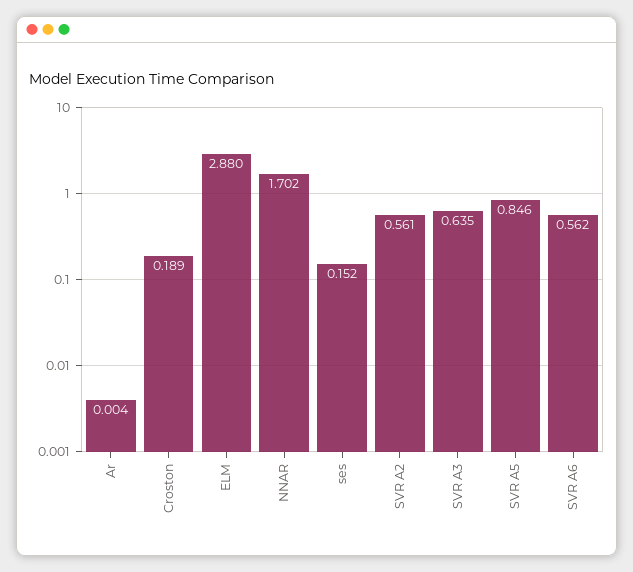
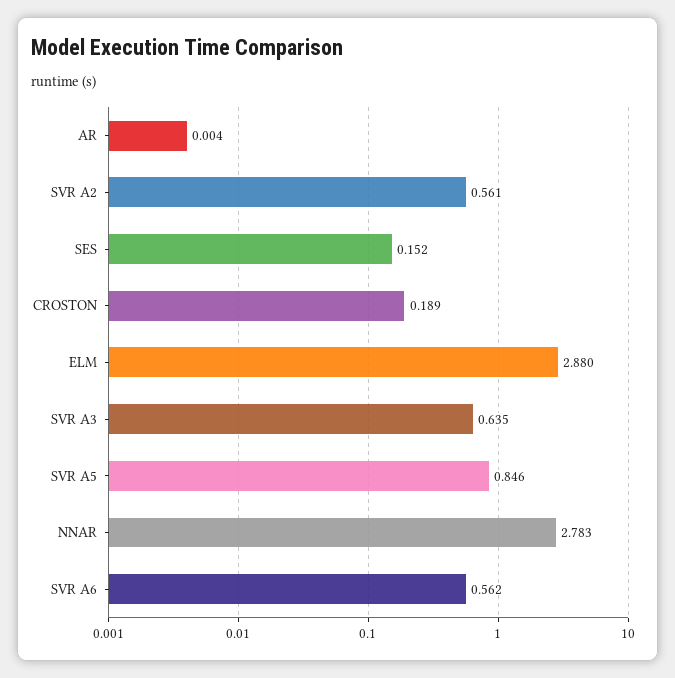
NNAR: 1.702 -> 2.783

